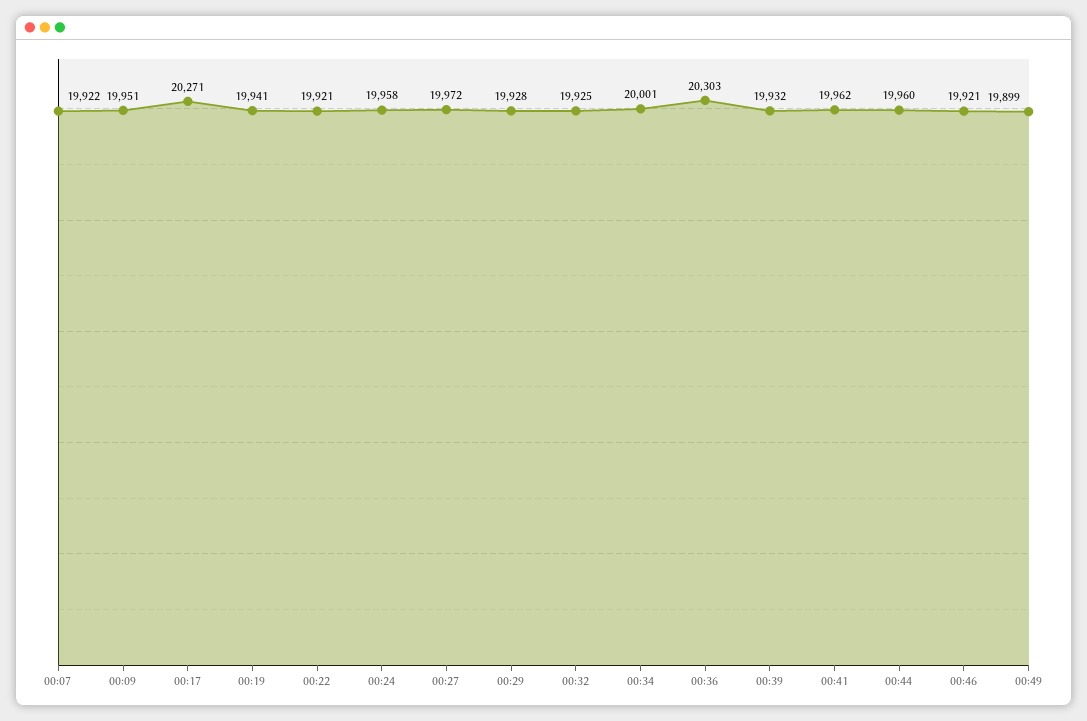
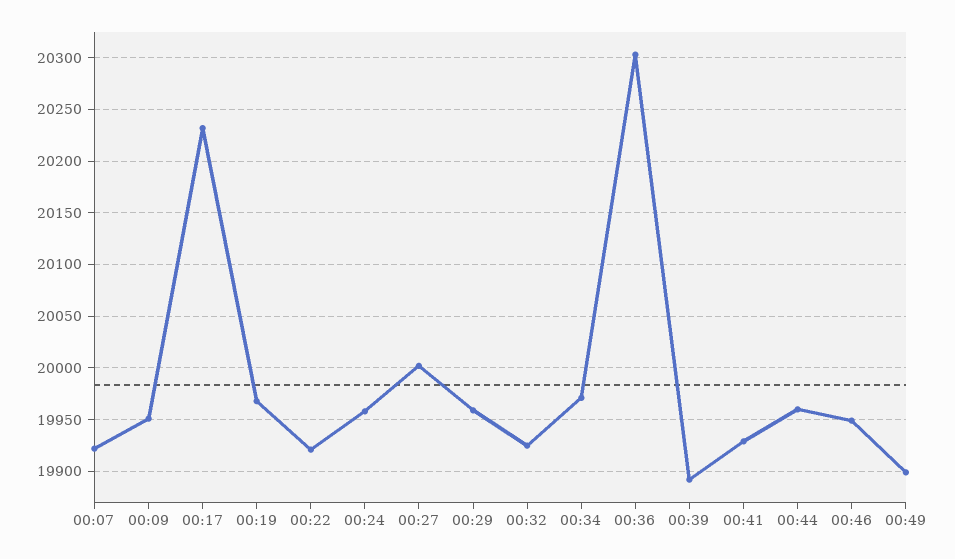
00:17: 20271 -> 20230
00:19: 19941 -> 19970
00:27: 19972 -> 20000
00:29: 19928 -> 19960
00:34: 20001 -> 19970
00:39: 19932 -> 19890
00:41: 19962 -> 19930
00:46: 19921 -> 19950

